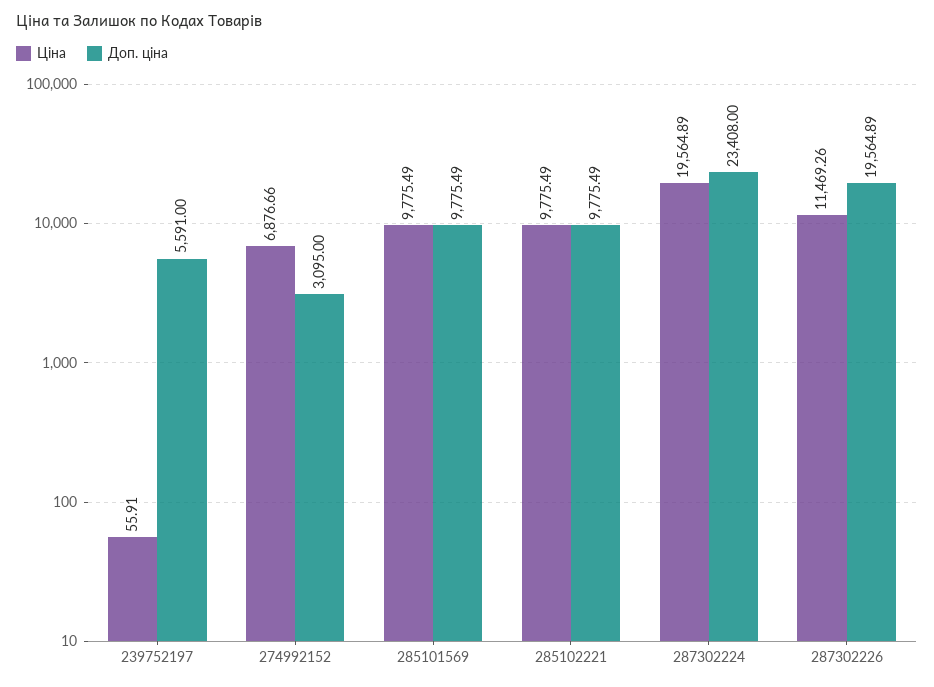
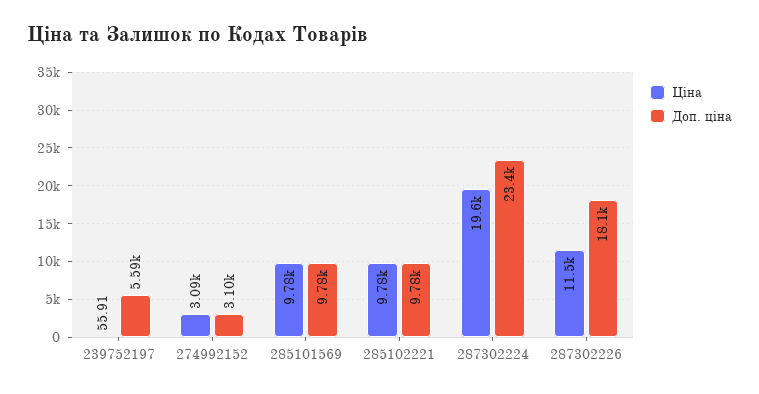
Ціна, 274992152: 6876.66 -> 3090
Доп. ціна, 287302226: 19564.89 -> 18100

